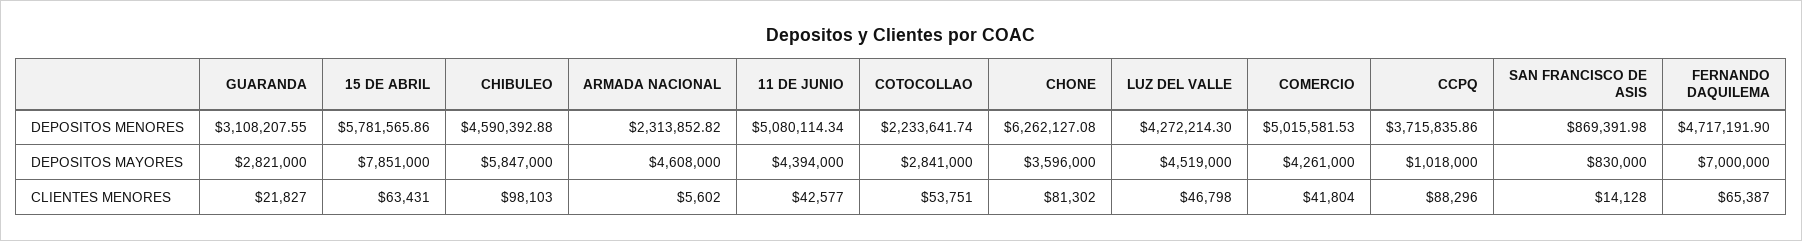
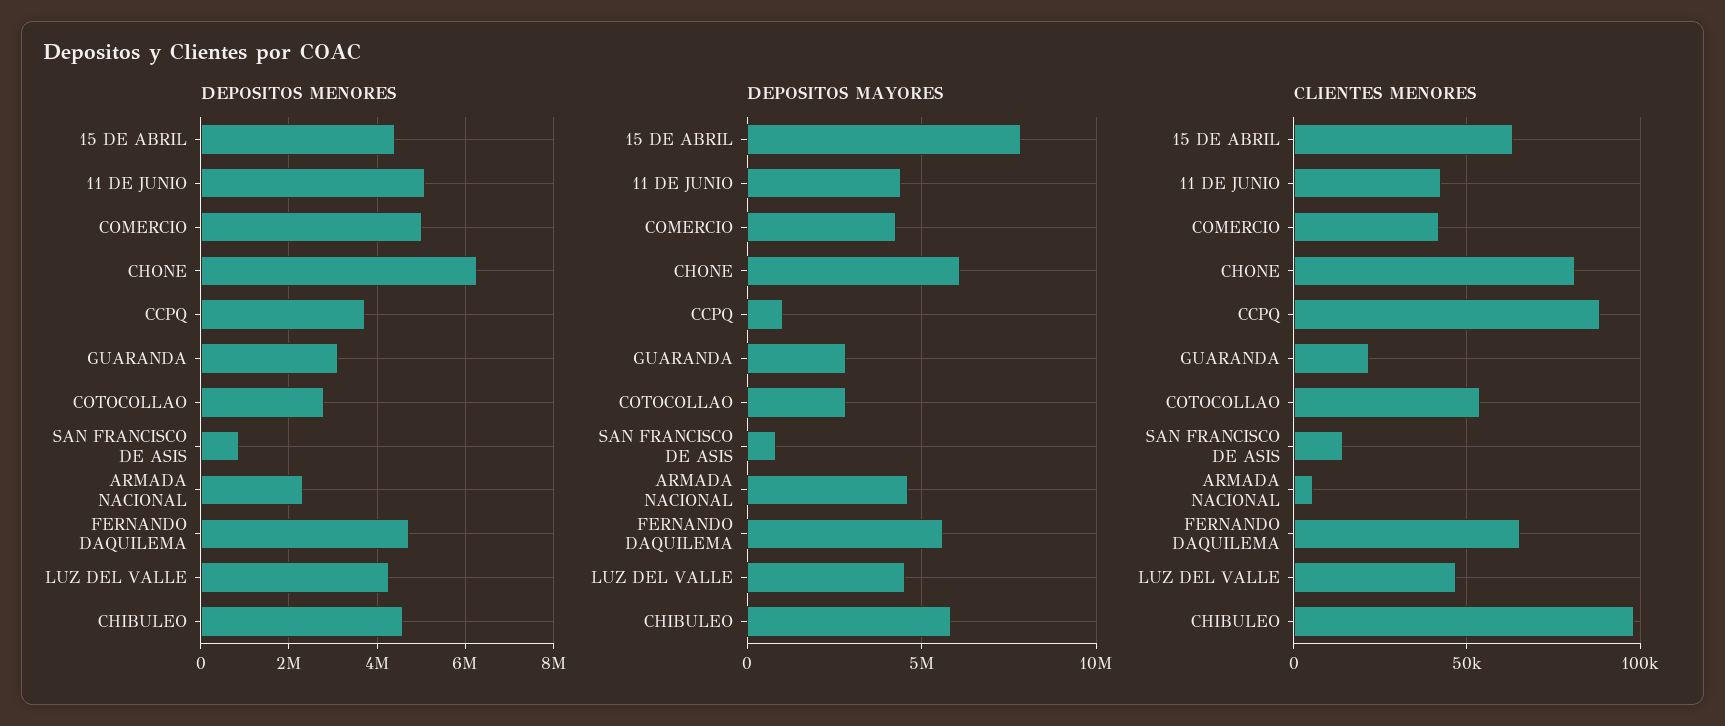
DEPOSITOS MENORES, 15 DE ABRIL: 5781565.86 -> 4400000
DEPOSITOS MENORES, COTOCOLLAO: 2233641.74 -> 2800000
DEPOSITOS MAYORES, CHONE: 3596000 -> 6000000
DEPOSITOS MAYORES, FERNANDO DAQUILEMA: 7000000 -> 5500000

